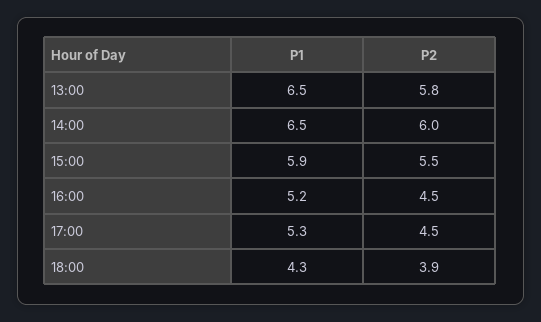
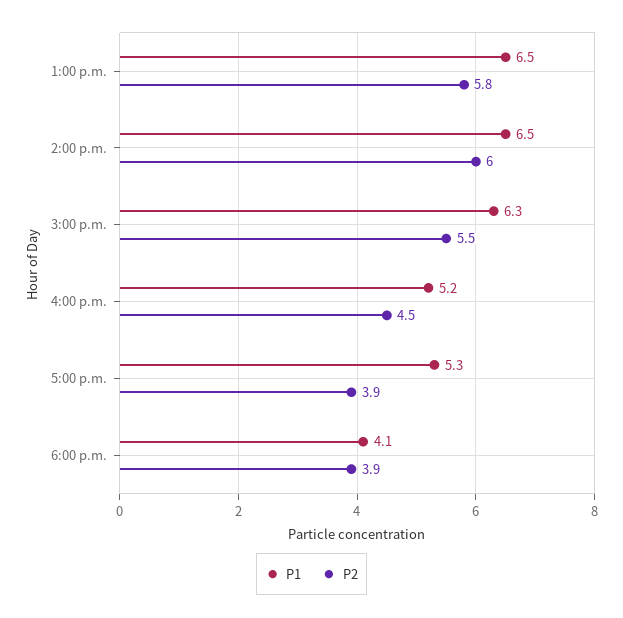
P1, 15:00: 5.9 -> 6.3
P2, 17:00: 4.5 -> 3.9
P1, 18:00: 4.3 -> 4.1

